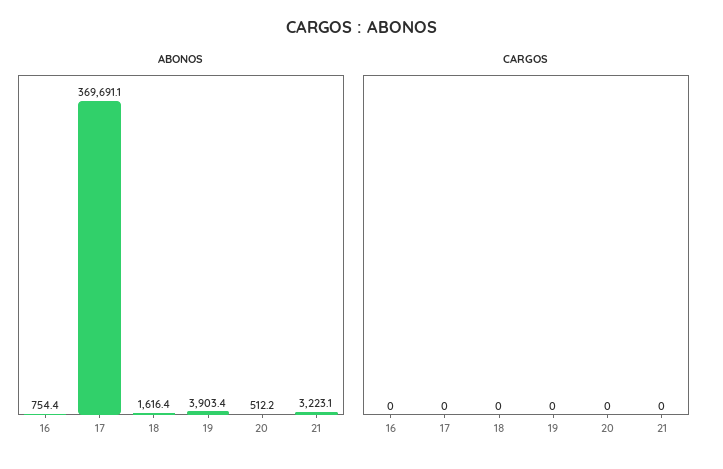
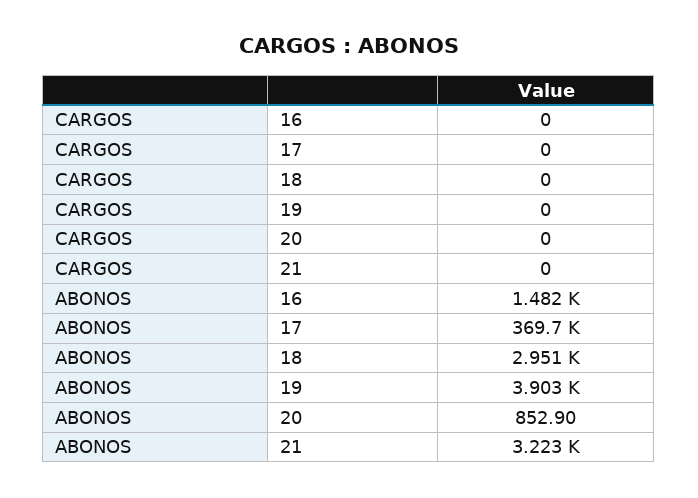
ABONOS, 16: 754.4 -> 1482
ABONOS, 18: 1616.4 -> 2951
ABONOS, 20: 512.2 -> 852.9

